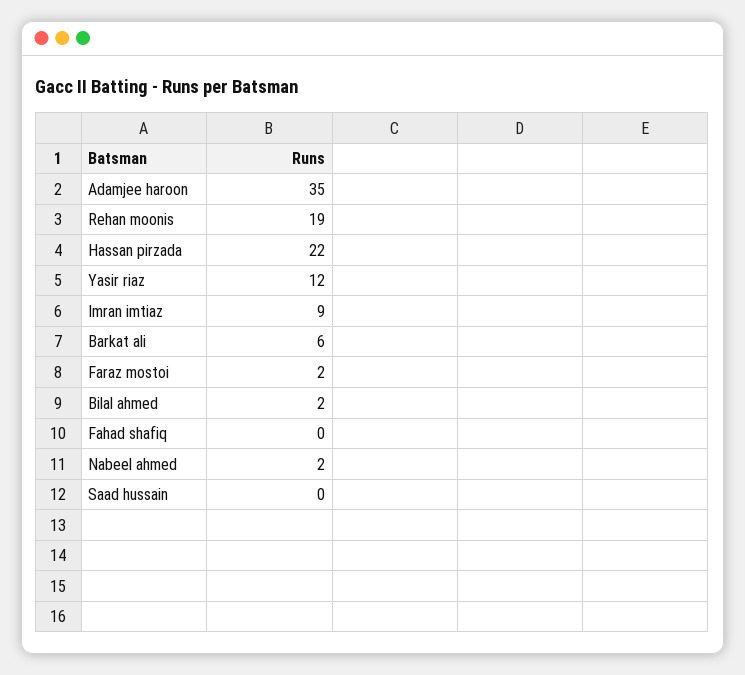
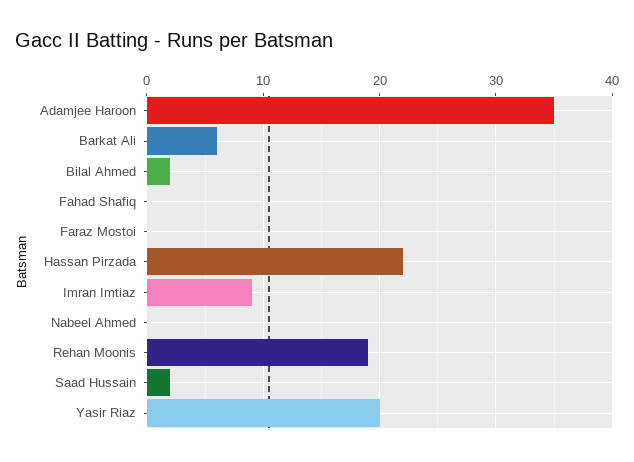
Yasir riaz: 12 -> 20
Faraz mostoi: 2 -> 0
Nabeel ahmed: 2 -> 0
Saad hussain: 0 -> 2

